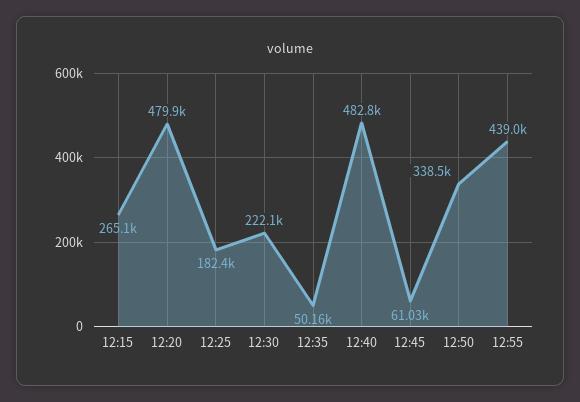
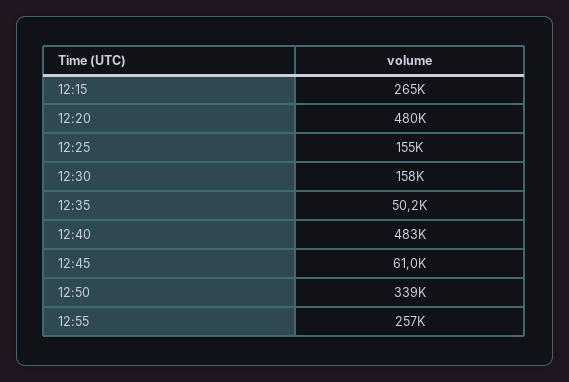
12:25: 182400 -> 155000
12:30: 222100 -> 158000
12:55: 439000 -> 257000

